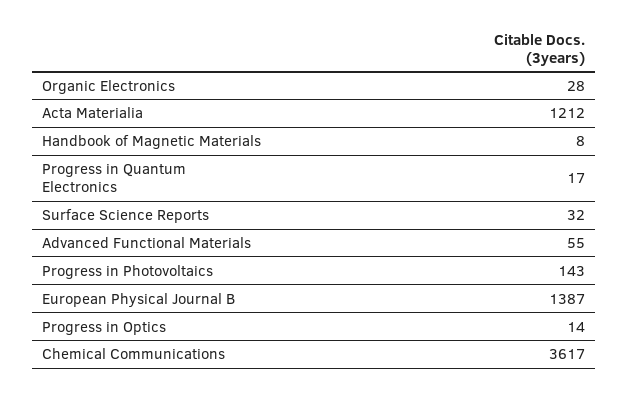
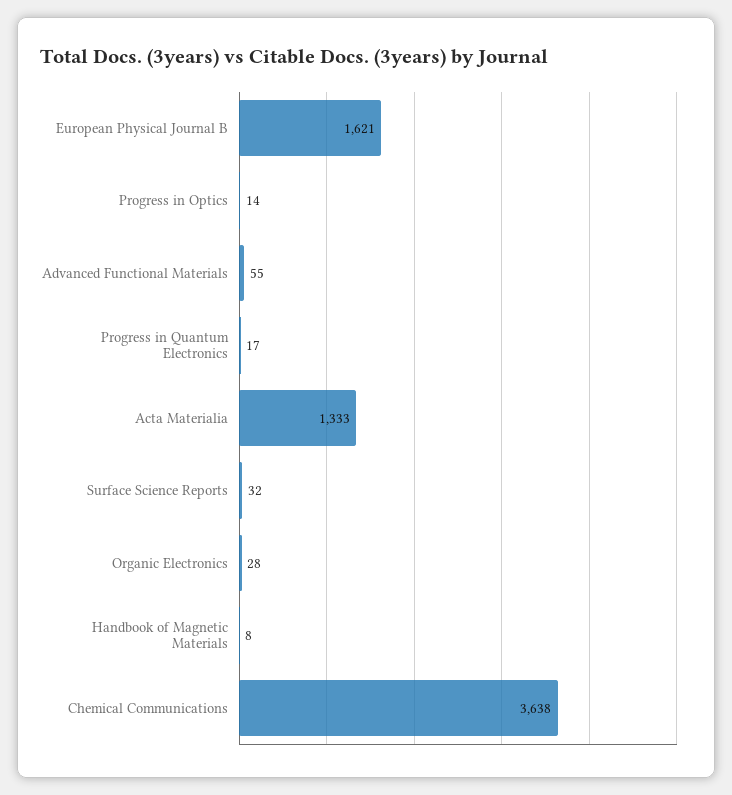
Acta Materialia: 1212 -> 1333
Progress in Photovoltaics: 143 -> none
European Physical Journal B: 1387 -> 1621
Chemical Communications: 3617 -> 3638

